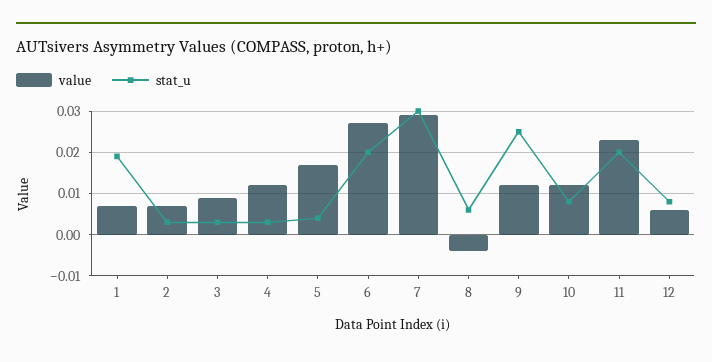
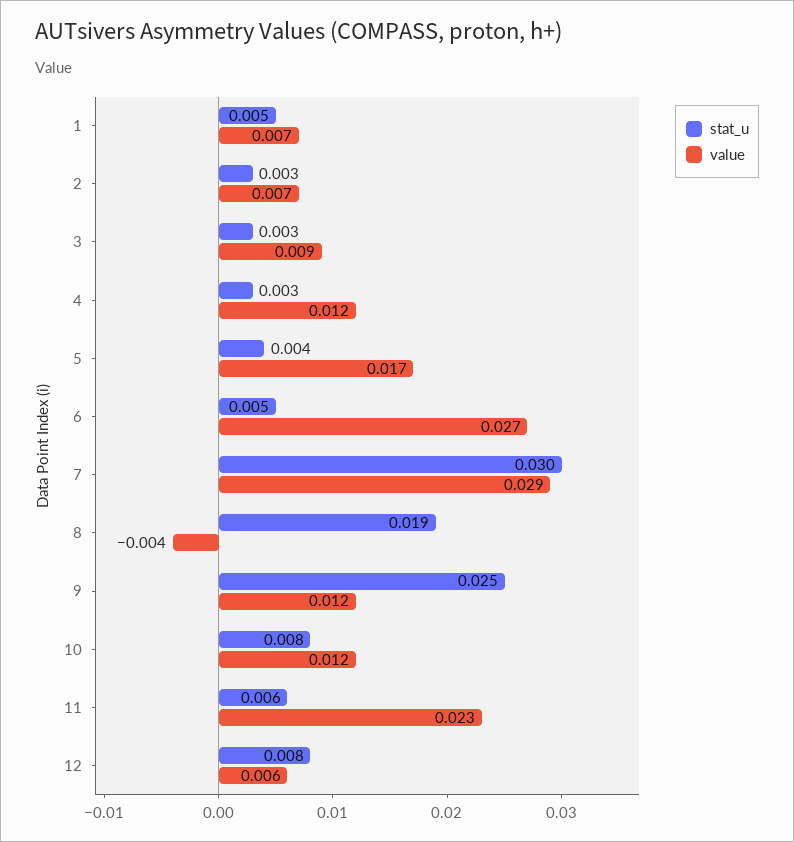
stat_u, 1: 0.02 -> 0.005
stat_u, 6: 0.02 -> 0.005
stat_u, 8: 0.005 -> 0.019
stat_u, 11: 0.02 -> 0.006

